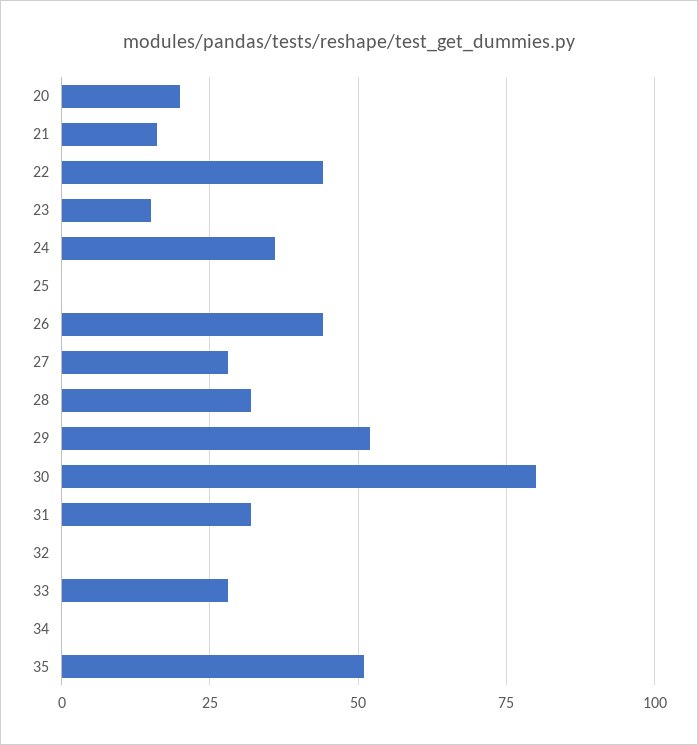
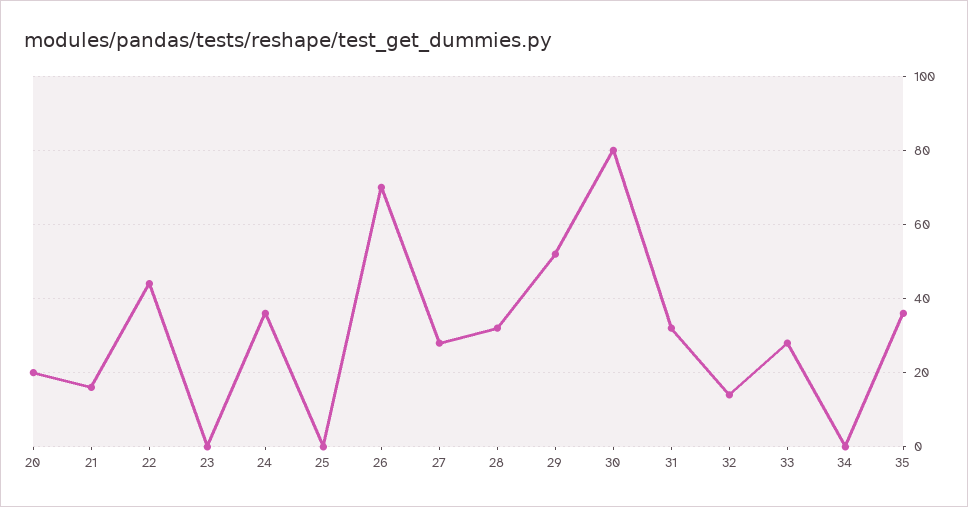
23: 15 -> 0
26: 45 -> 70
32: 0 -> 15
35: 50 -> 35

